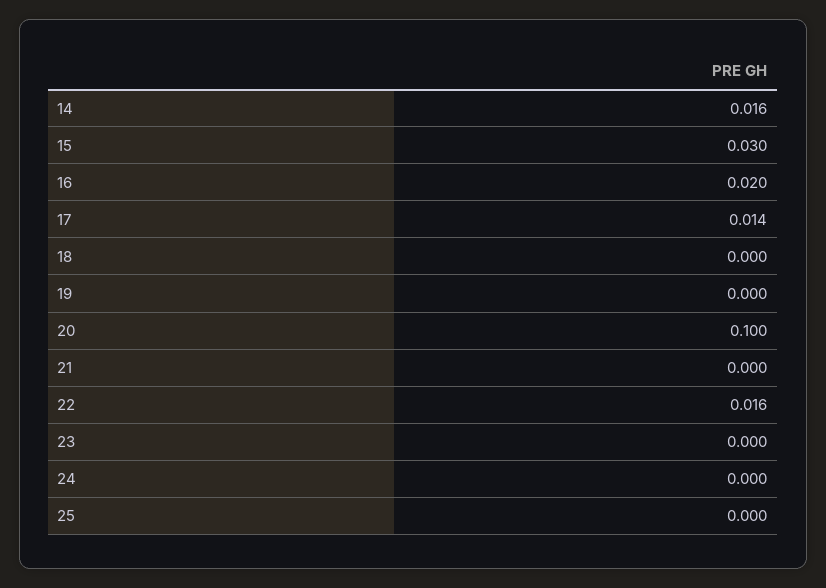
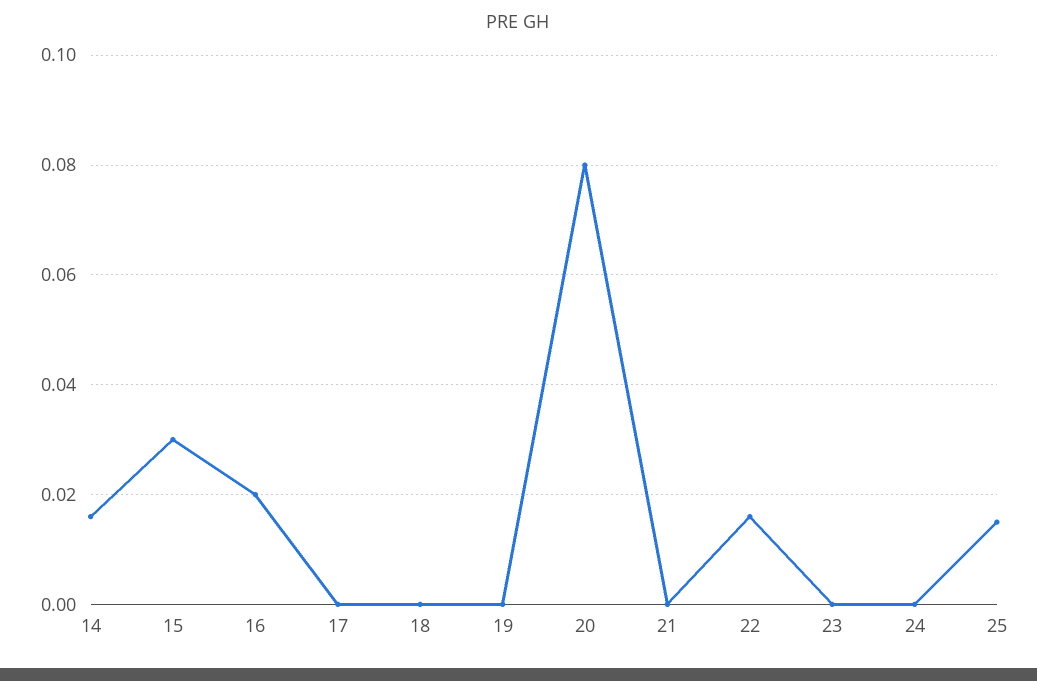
17: 0.014 -> 0
20: 0.1 -> 0.08
25: 0 -> 0.015

